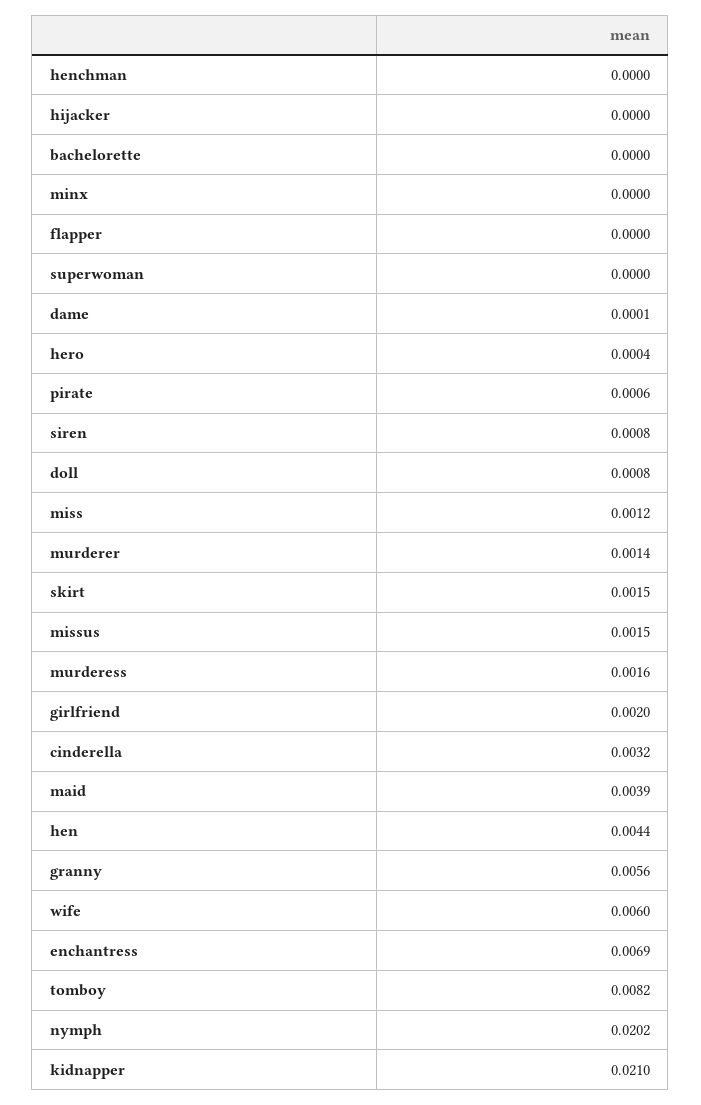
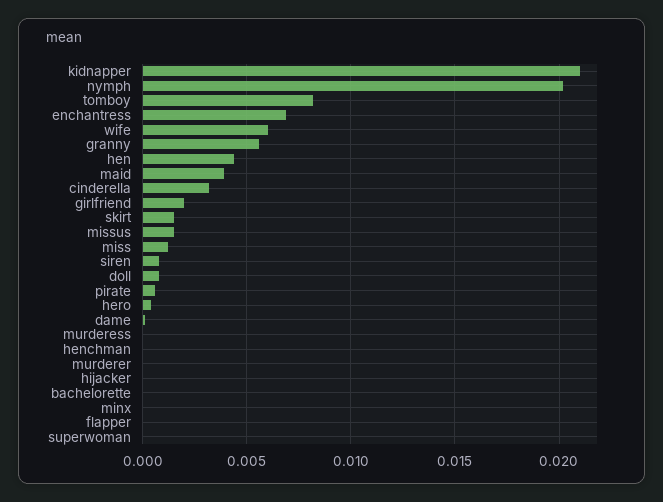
murderer: 0.0014 -> 0
murderess: 0.0016 -> 0

